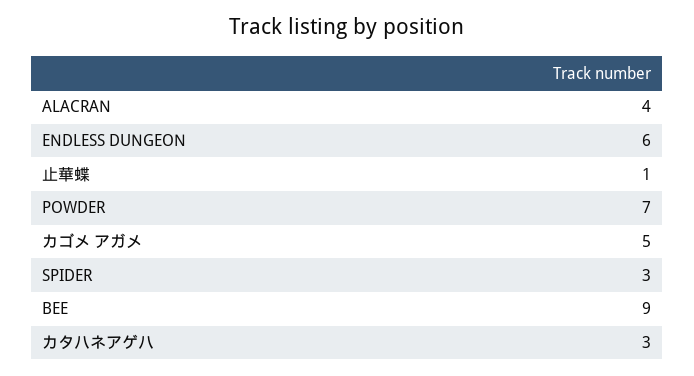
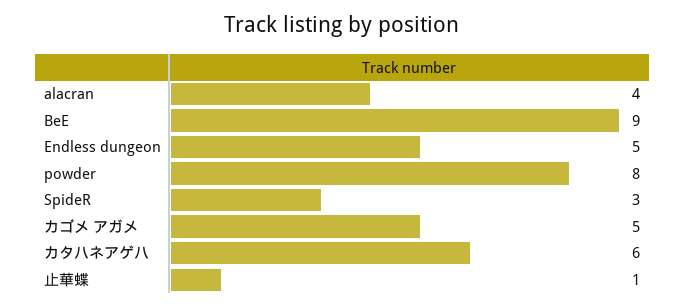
ENDLESS DUNGEON: 6 -> 5
POWDER: 7 -> 8
カタハネアゲハ: 3 -> 6

